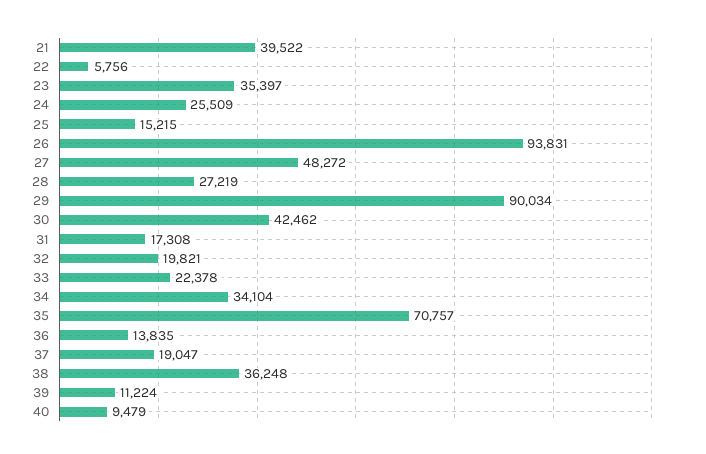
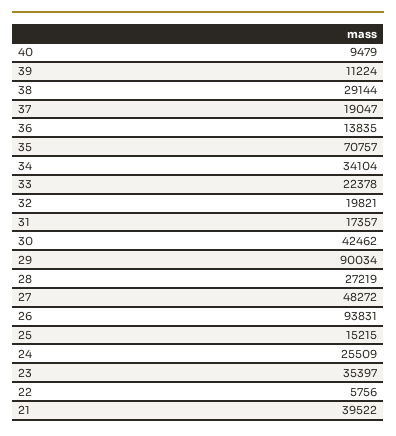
31: 17308 -> 17357
38: 36248 -> 29144

